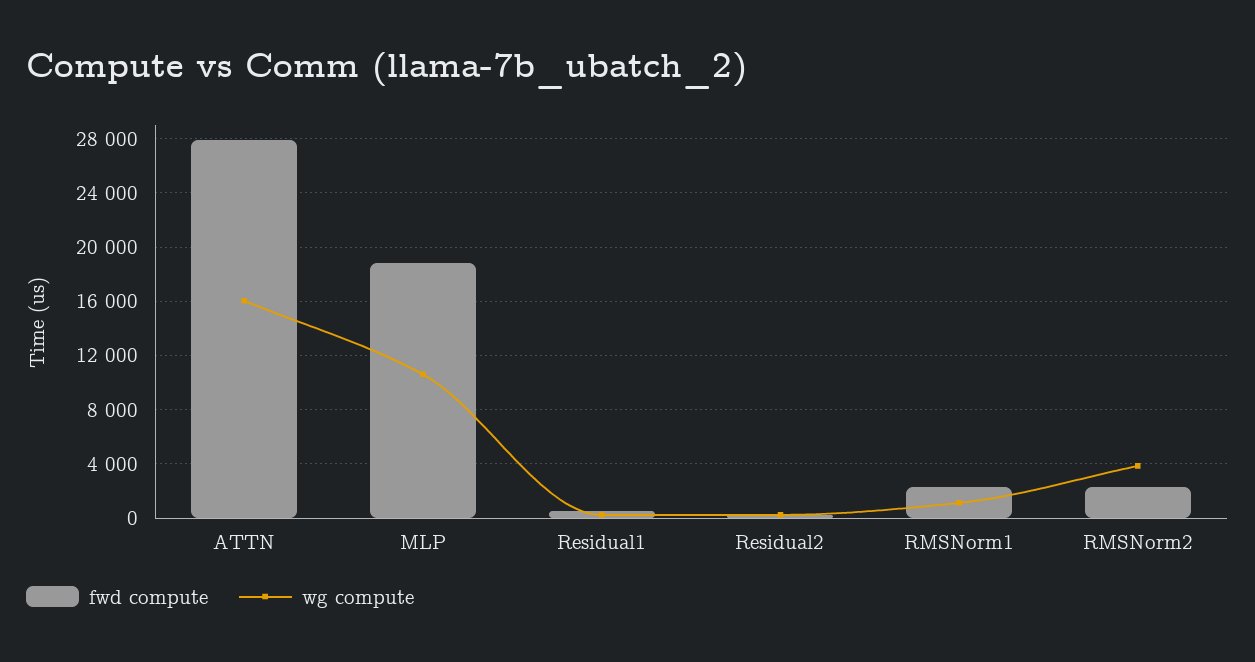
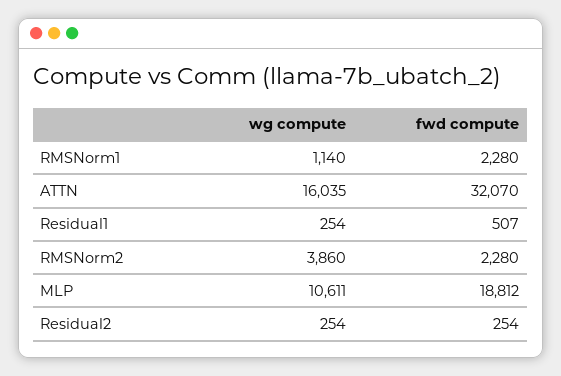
fwd compute, ATTN: 28000 -> 32070

